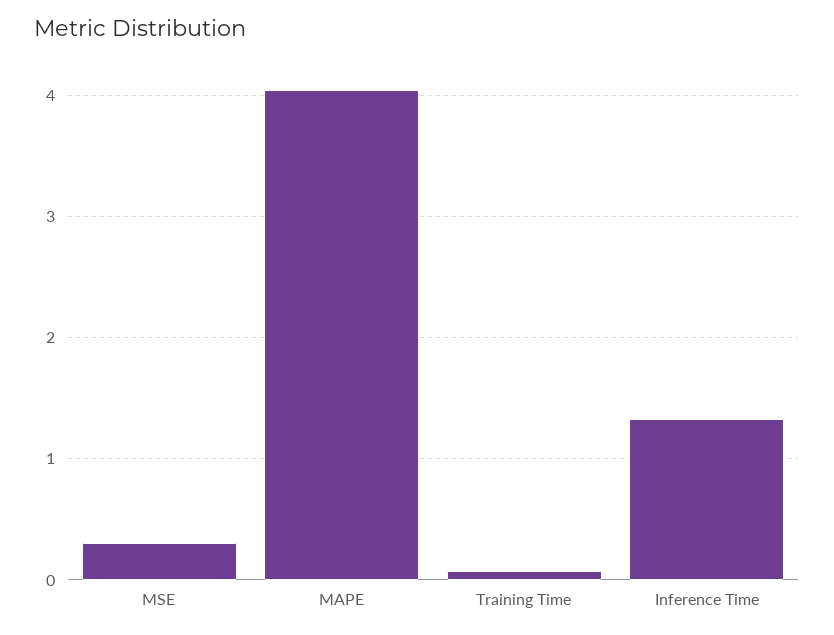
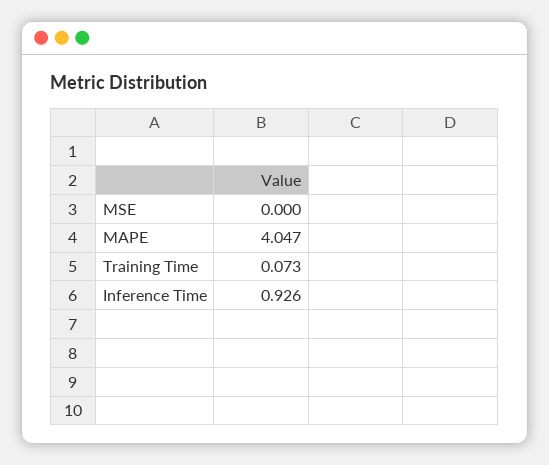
MSE: 0.3 -> 0
Inference Time: 1.3 -> 0.926

